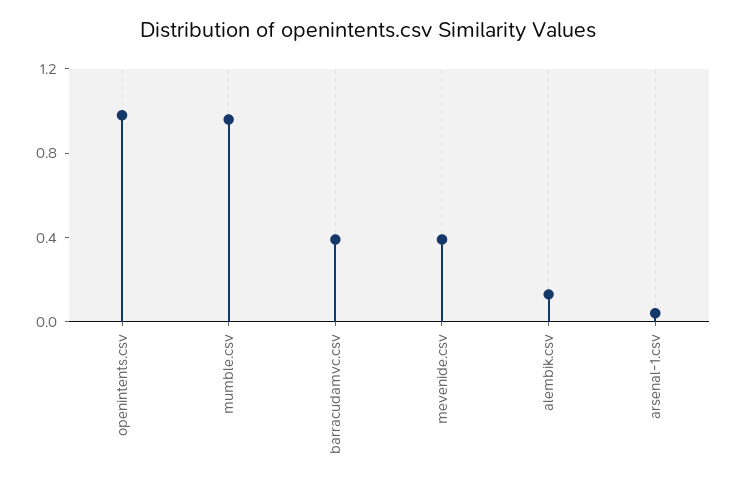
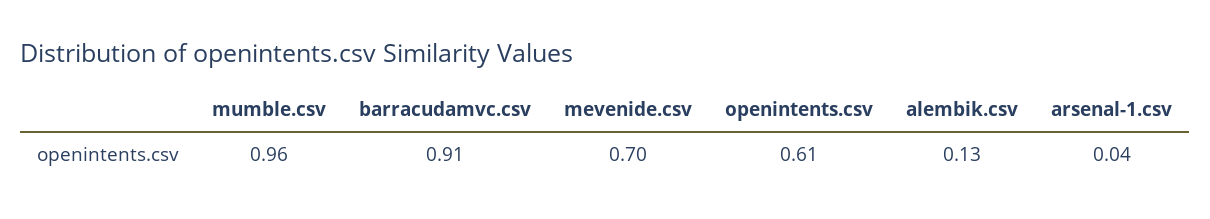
openintents.csv: 1 -> 0.61
barracudamvc.csv: 0.4 -> 0.91
mevenide.csv: 0.4 -> 0.7

